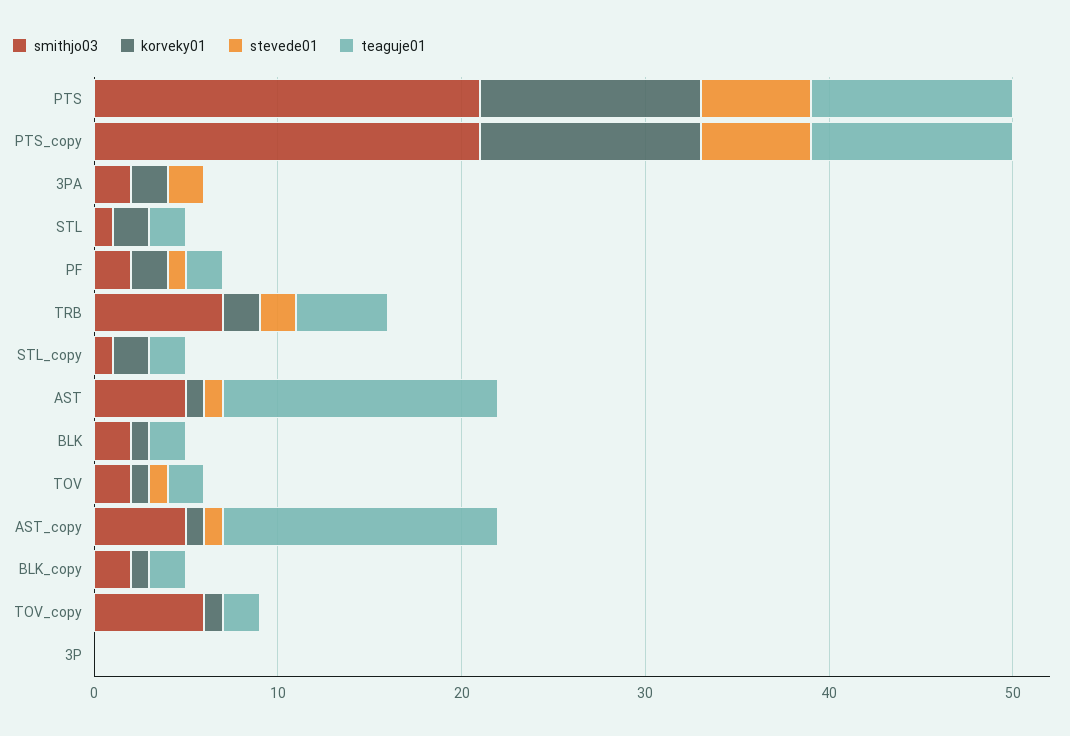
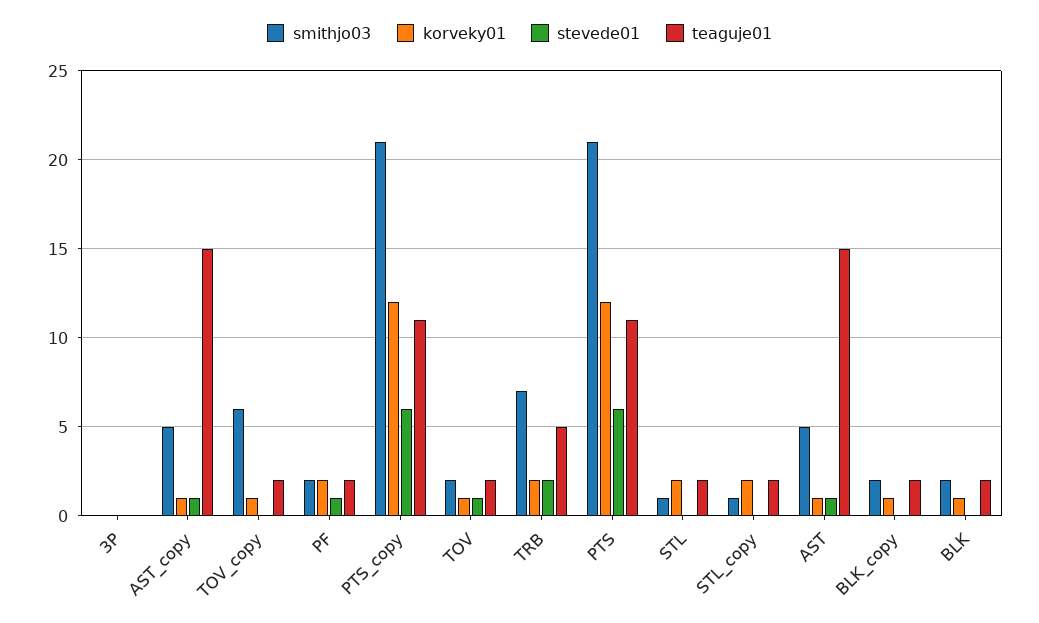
smithjo03, 3PA: 2 -> none
korveky01, 3PA: 2 -> none
stevede01, 3PA: 2 -> none
teaguje01, 3PA: 0 -> none

